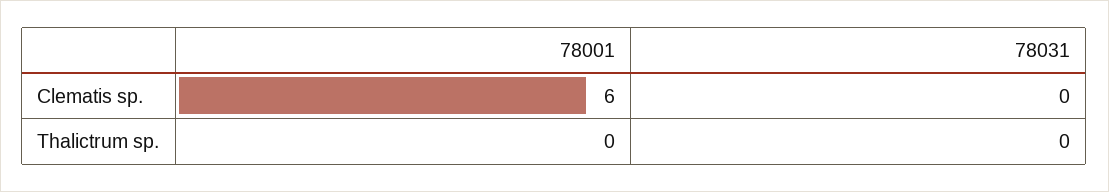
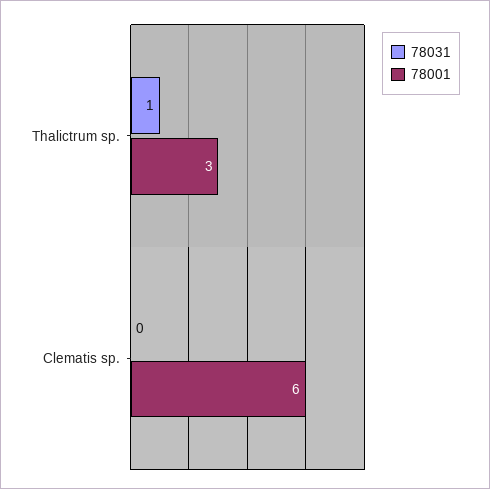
78001, Thalictrum sp.: 0 -> 3
78031, Thalictrum sp.: 0 -> 1

